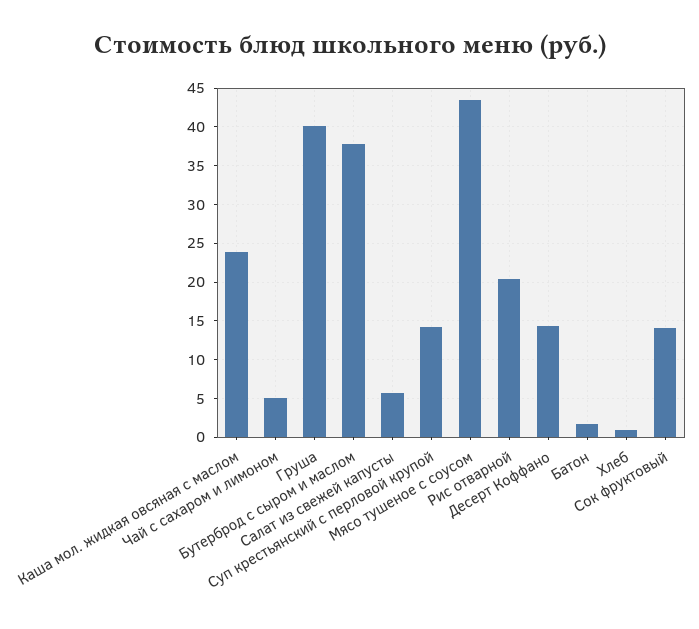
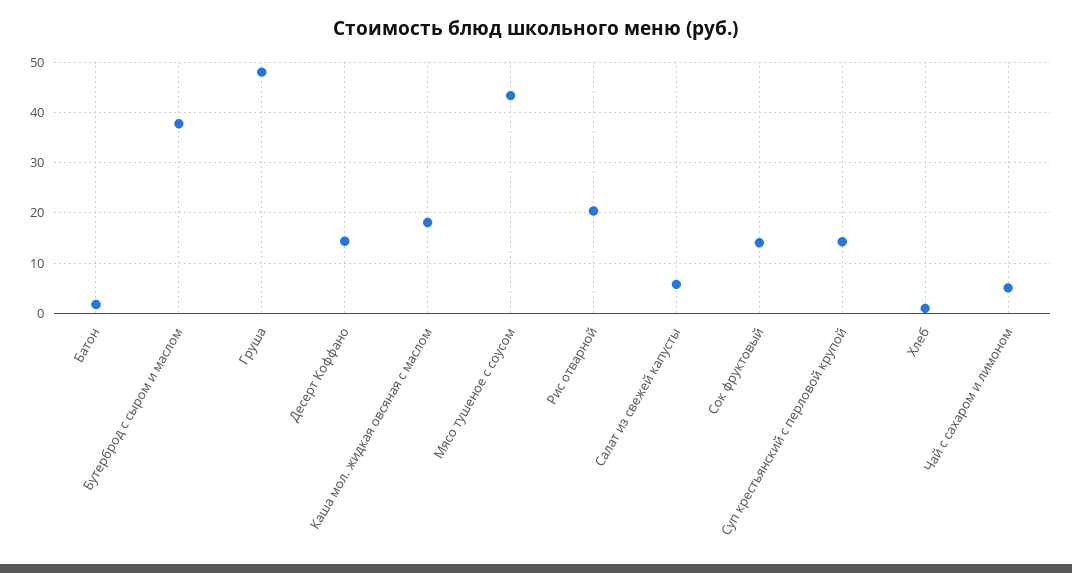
Каша мол. жидкая овсяная с маслом: 24 -> 18
Груша: 40 -> 48

